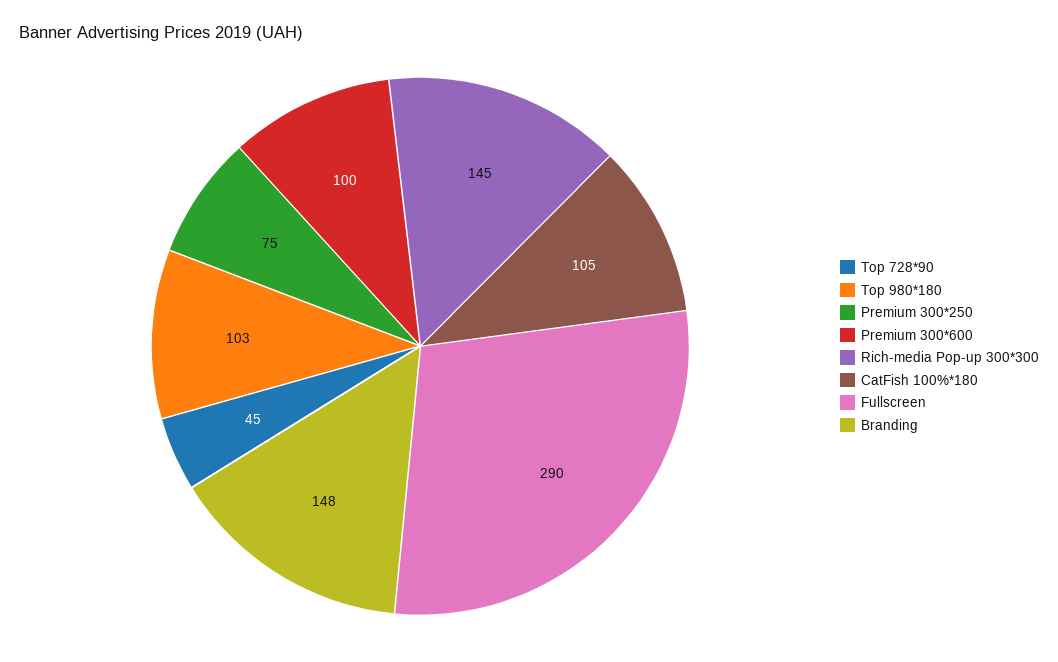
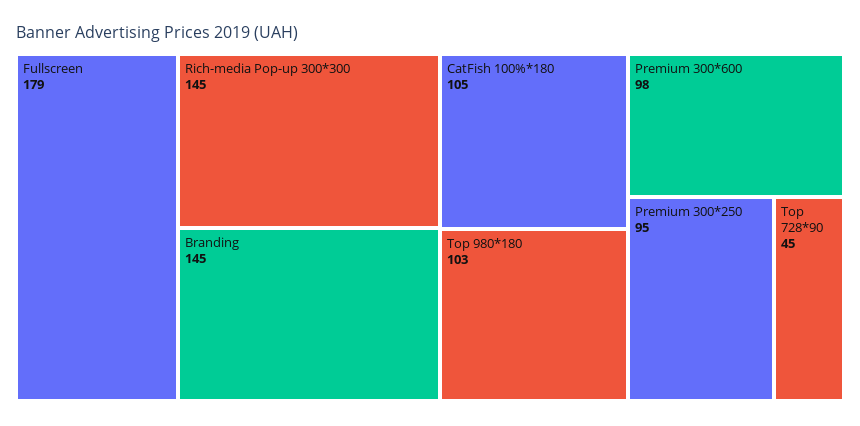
Premium 300*250: 75 -> 95
Premium 300*600: 100 -> 98
Fullscreen: 290 -> 179
Branding: 148 -> 145

